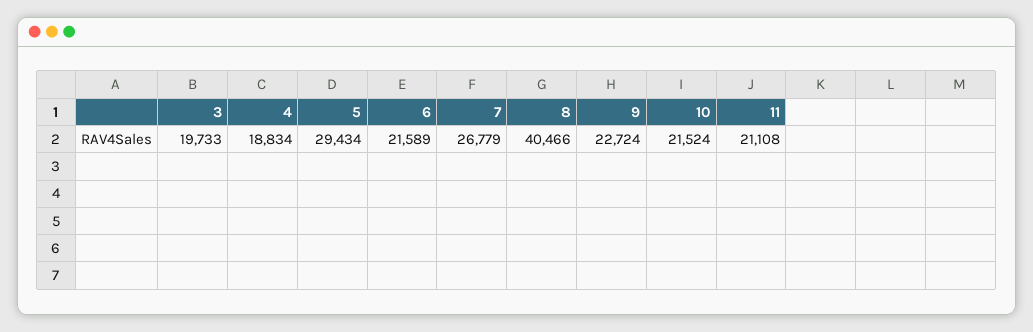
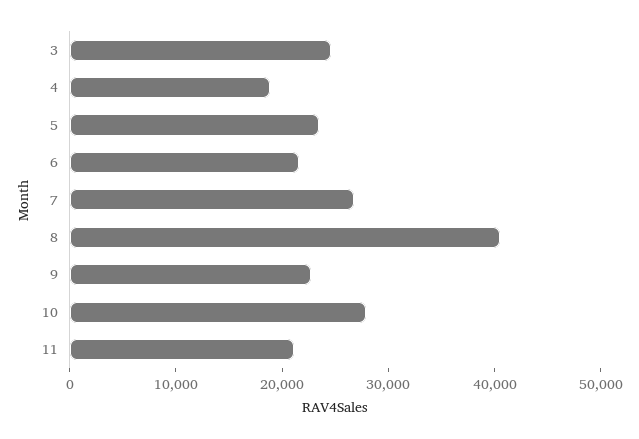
3: 19733 -> 24000
5: 29434 -> 24000
10: 21524 -> 28000

